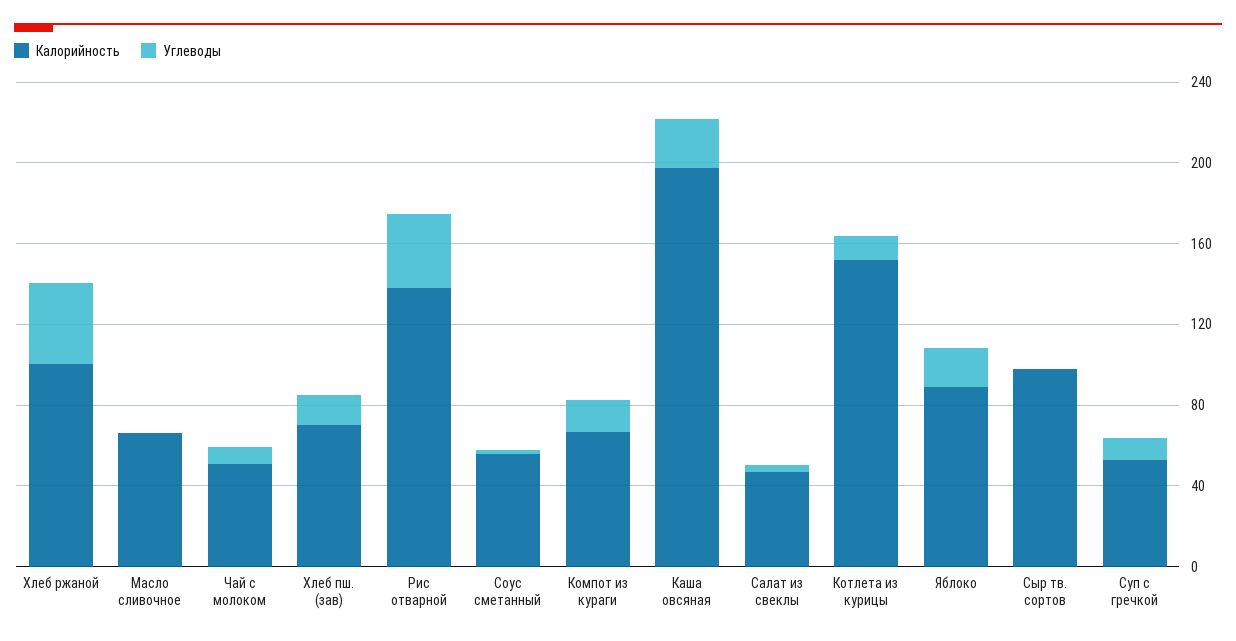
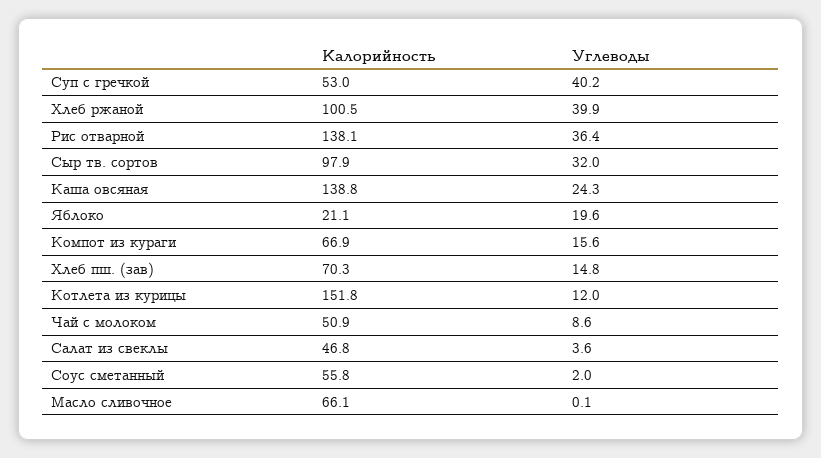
Калорийность, Каша овсяная: 200 -> 138.8
Калорийность, Яблоко: 90 -> 21.1
Углеводы, Сыр тв. сортов: 0 -> 32
Углеводы, Суп с гречкой: 10 -> 40.2

